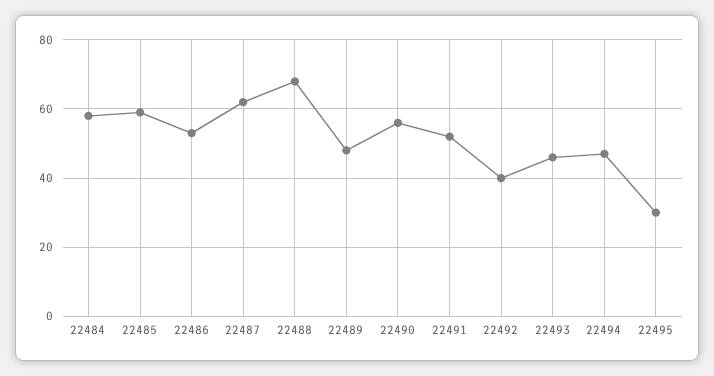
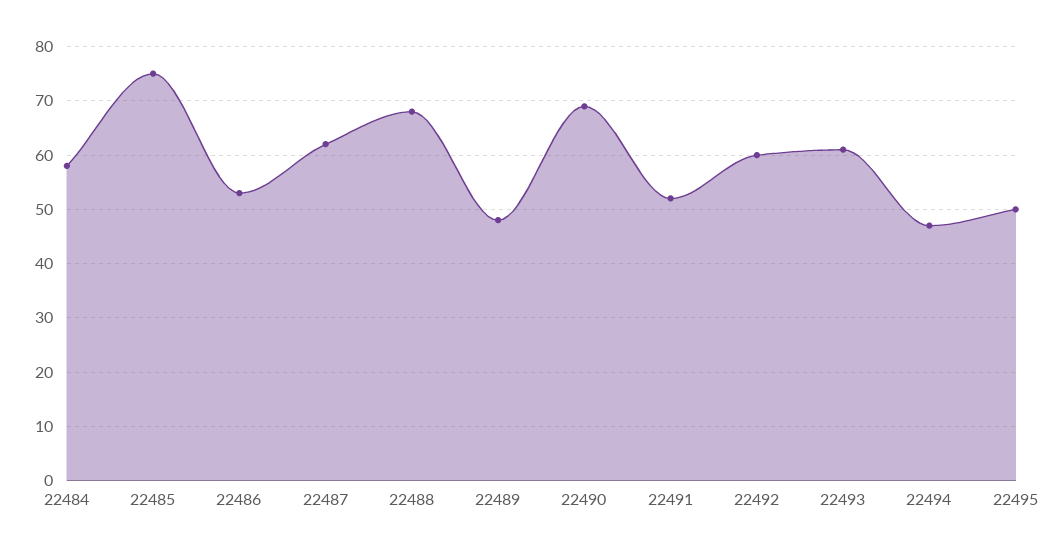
22485: 60 -> 75
22490: 55 -> 70
22492: 40 -> 60
22493: 45 -> 60
22495: 30 -> 50

